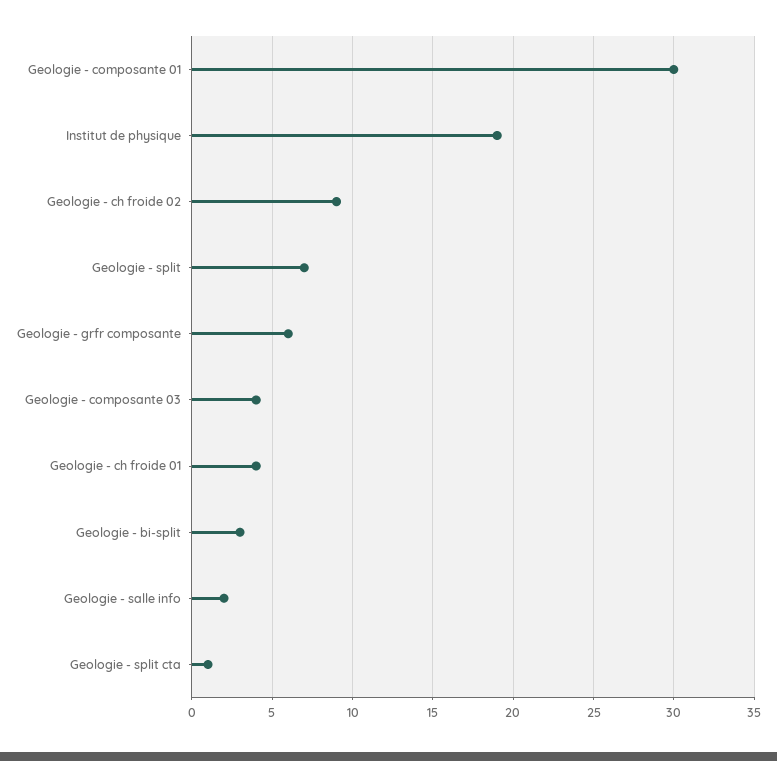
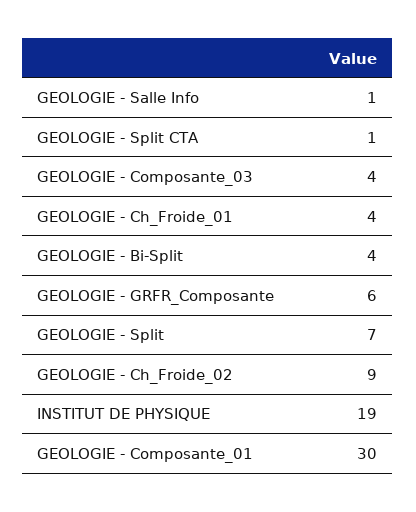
Geologie - bi-split: 3 -> 4
Geologie - salle info: 2 -> 1

